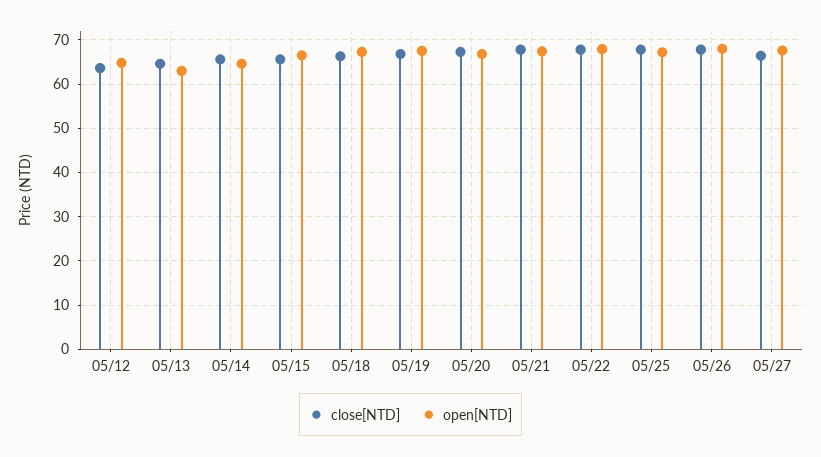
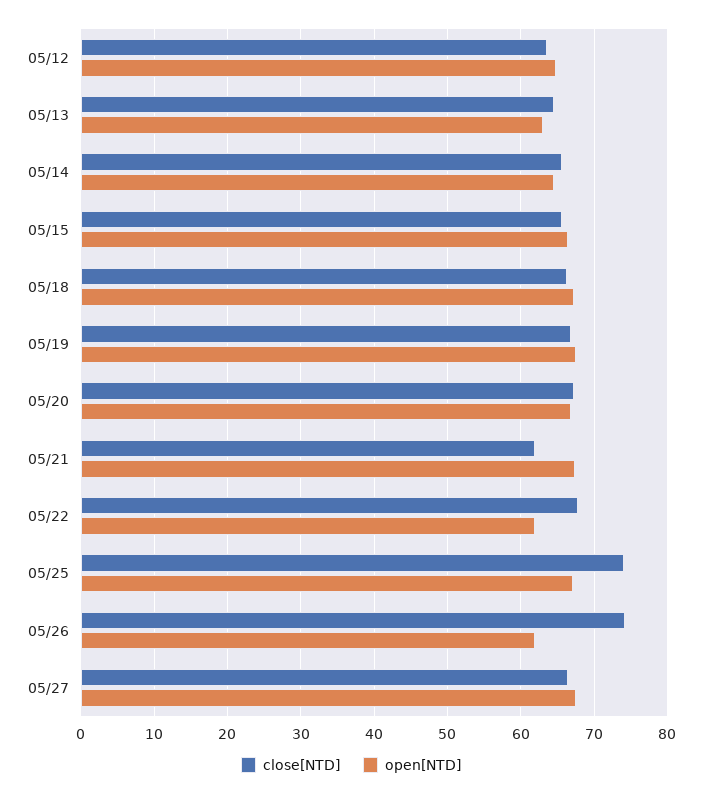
close[NTD], 05/21: 68 -> 62
open[NTD], 05/22: 68 -> 62
close[NTD], 05/25: 68 -> 74
close[NTD], 05/26: 68 -> 74
open[NTD], 05/26: 68 -> 62

